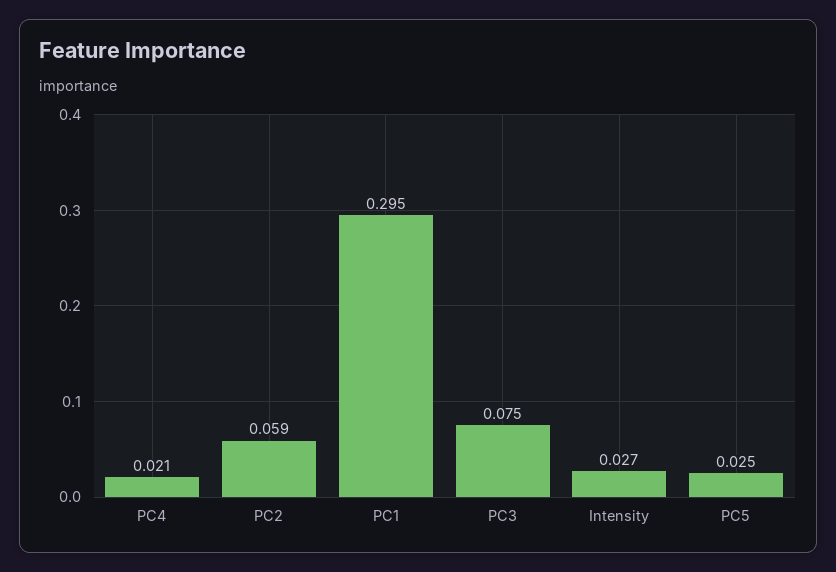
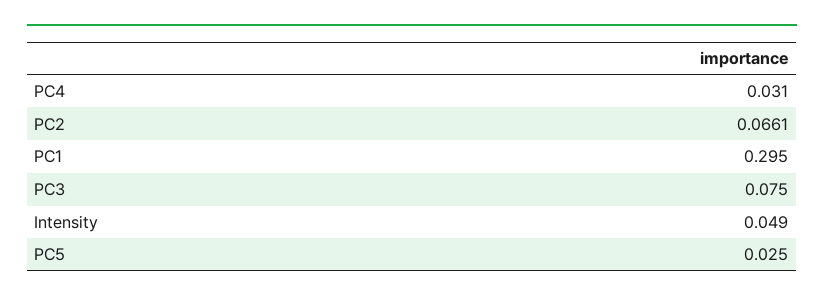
PC4: 0.021 -> 0.031
PC2: 0.059 -> 0.0661
Intensity: 0.027 -> 0.049

